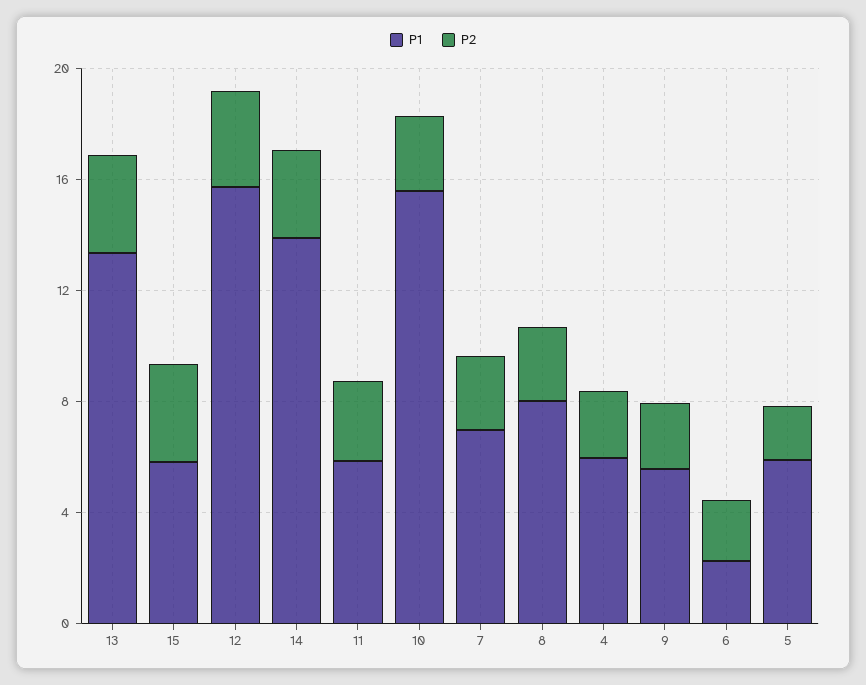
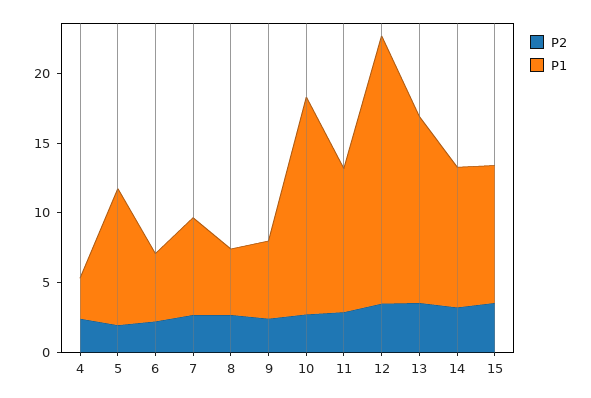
P1, 15: 6 -> 10
P1, 12: 16 -> 19
P1, 14: 14 -> 10
P1, 11: 6 -> 10
P1, 8: 8 -> 5
P1, 4: 6 -> 3
P1, 6: 2 -> 5
P1, 5: 6 -> 10

